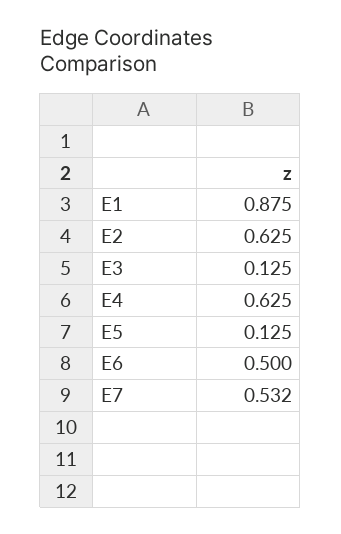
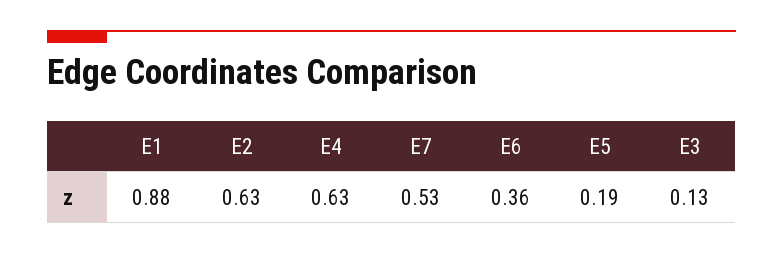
E5: 0.125 -> 0.19
E6: 0.5 -> 0.36

